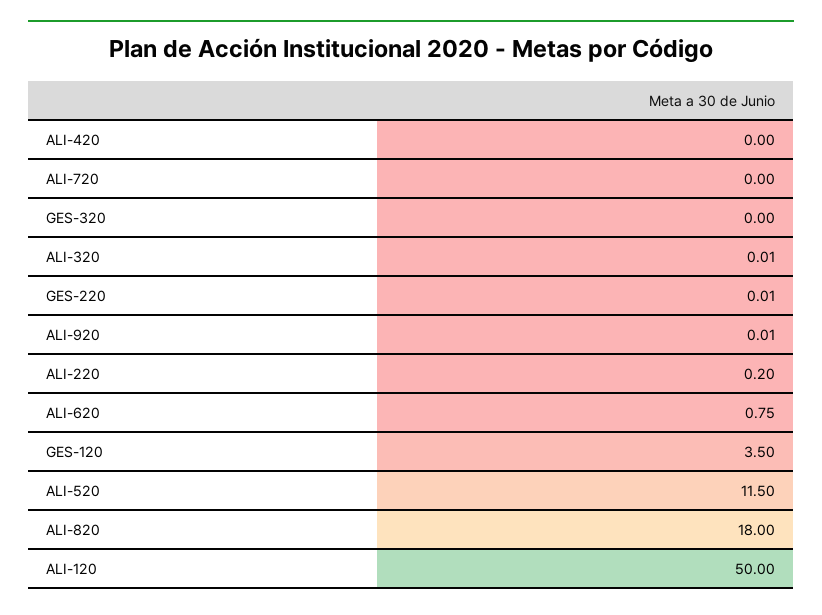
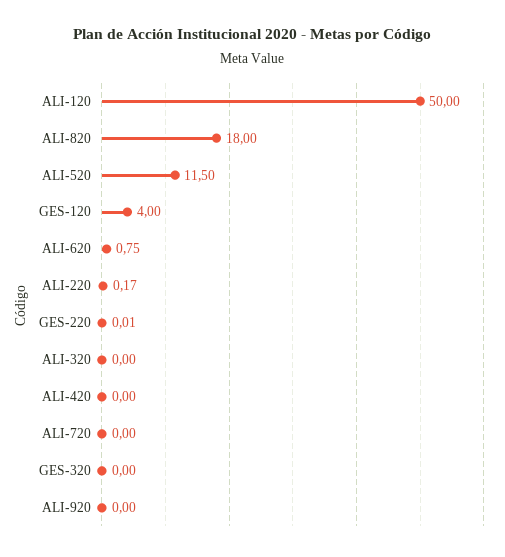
ALI-320: 0.01 -> 0
ALI-920: 0.01 -> 0
ALI-220: 0.2 -> 0.17
GES-120: 3.5 -> 4

